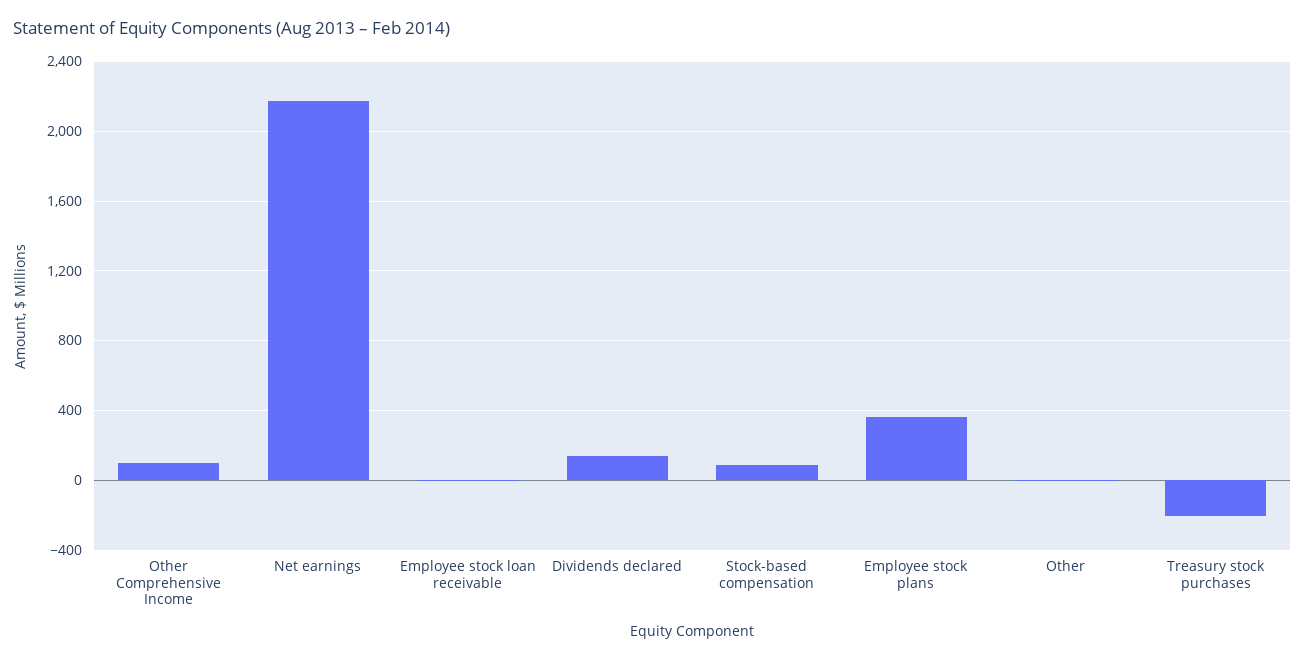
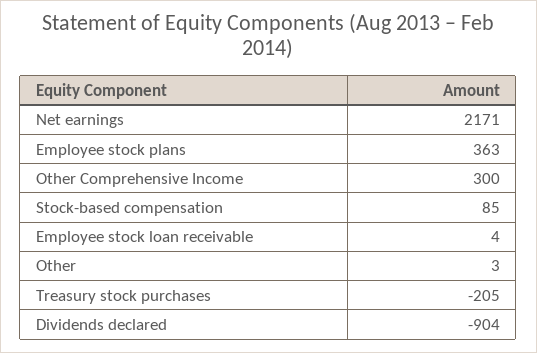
Other Comprehensive Income: 100 -> 300
Dividends declared: 150 -> -904

